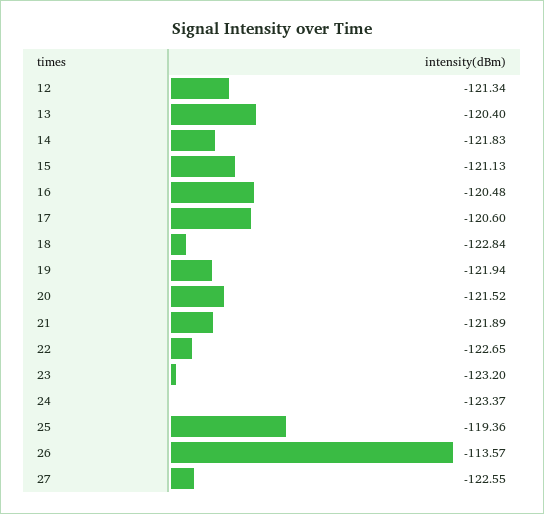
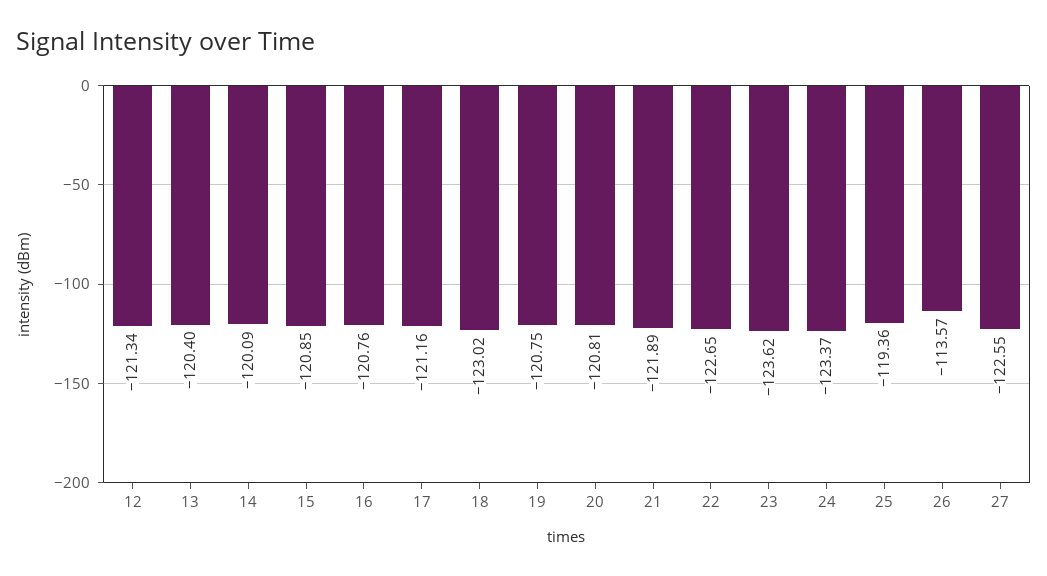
14: -121.83 -> -120.09
15: -121.13 -> -120.85
16: -120.48 -> -120.76
17: -120.6 -> -121.16
18: -122.84 -> -123.02
19: -121.94 -> -120.75
20: -121.52 -> -120.81
23: -123.2 -> -123.62

